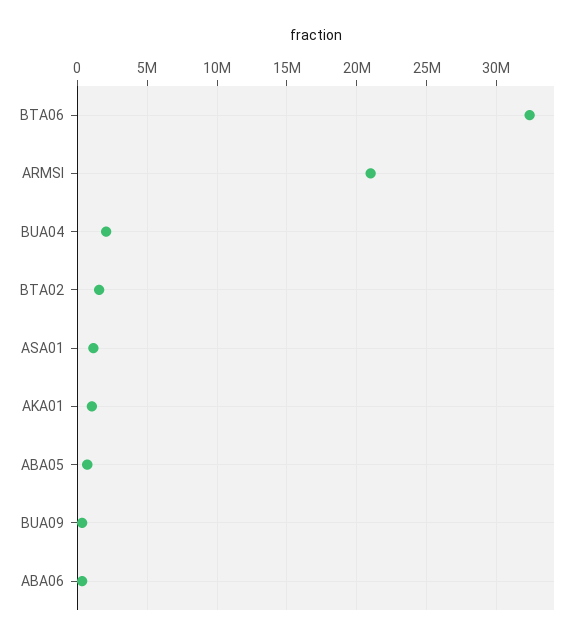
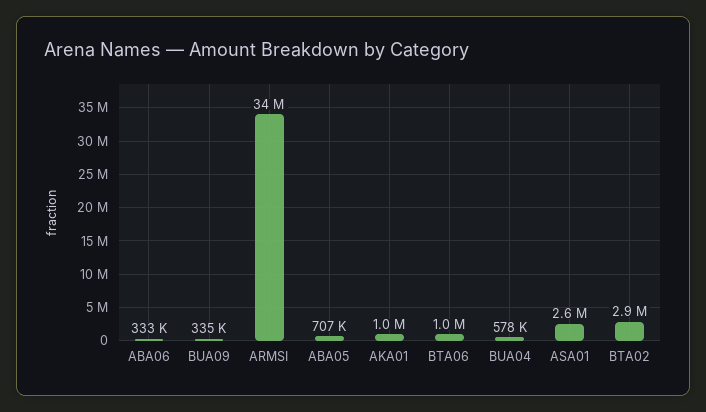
BTA06: 32500000 -> 1000000
ARMSI: 21000000 -> 34000000
BUA04: 2000000 -> 578000
BTA02: 1500000 -> 2900000
ASA01: 1000000 -> 2600000

